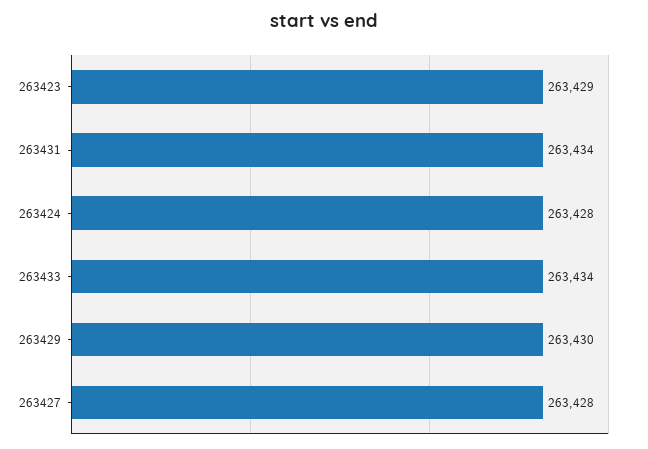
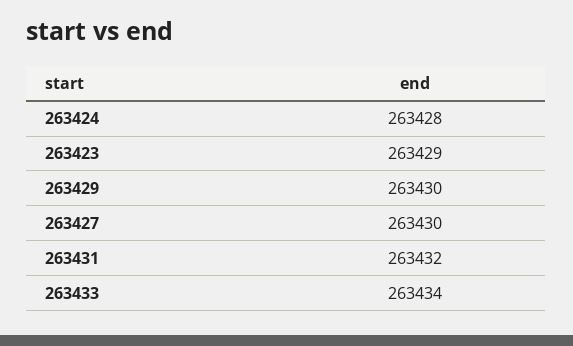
263431: 263434 -> 263432
263427: 263428 -> 263430

